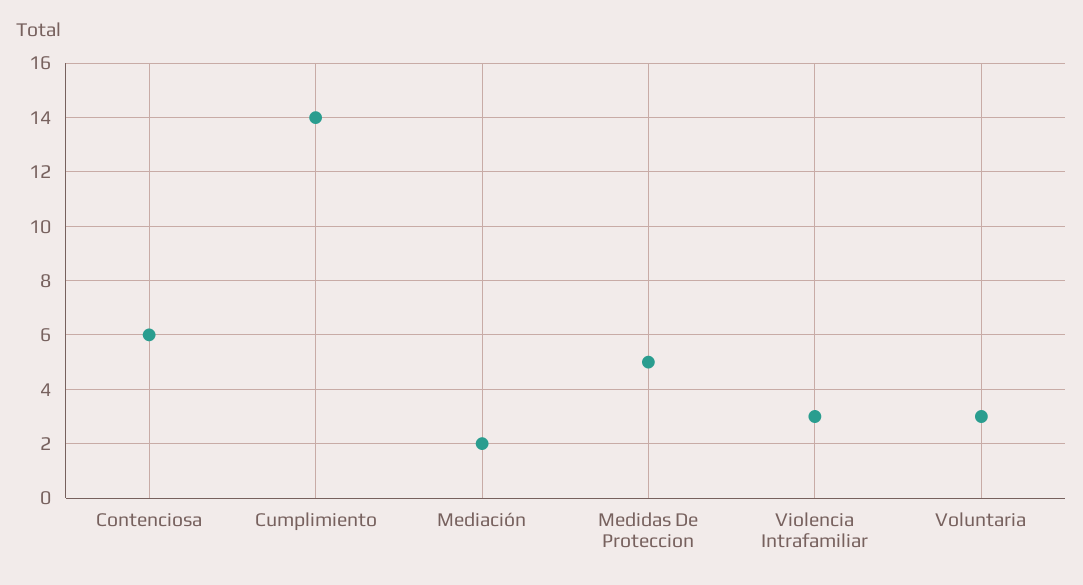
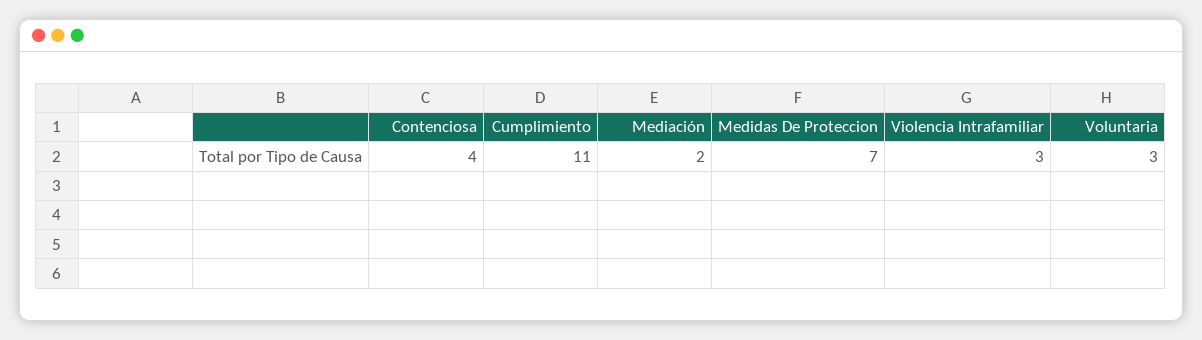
Contenciosa: 6 -> 4
Cumplimiento: 14 -> 11
Medidas De Proteccion: 5 -> 7

